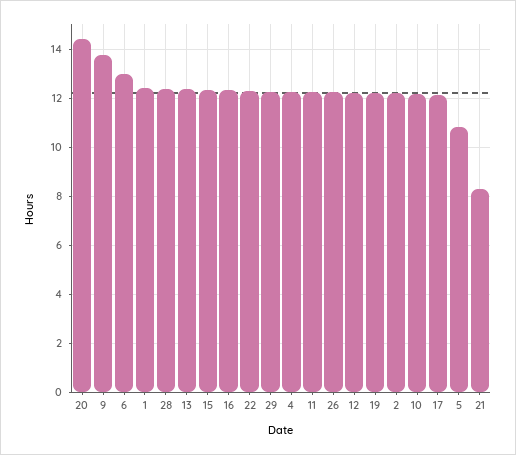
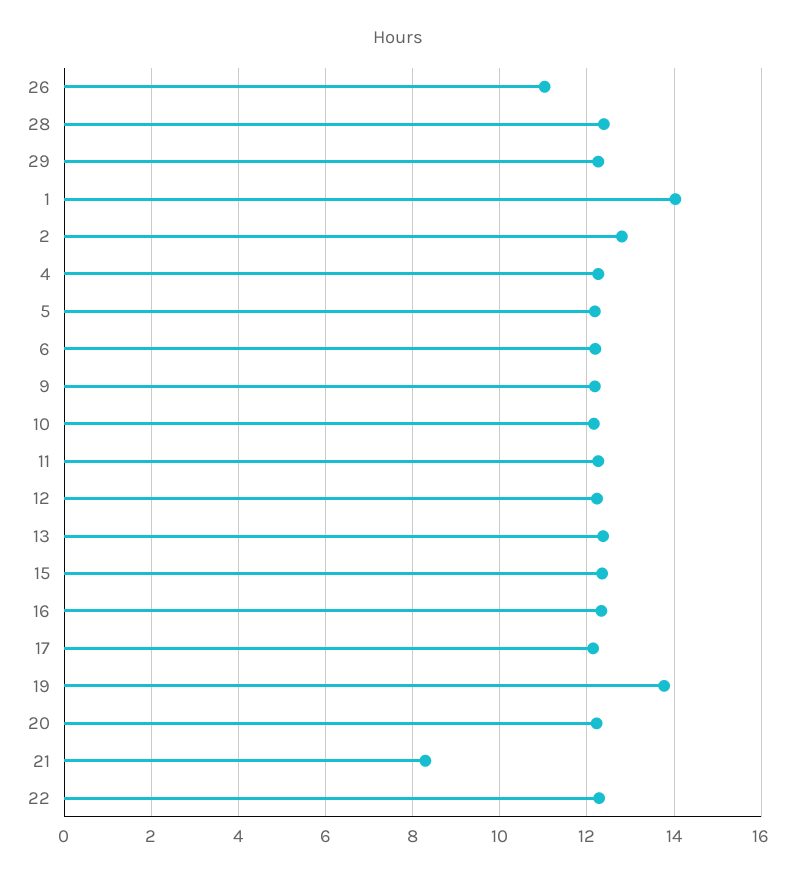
20: 14.5 -> 12.2
9: 13.75 -> 12.2
6: 13 -> 12.2
1: 12.5 -> 14
26: 12.25 -> 11
19: 12.25 -> 13.8
2: 12.25 -> 12.8
5: 10.75 -> 12.2

